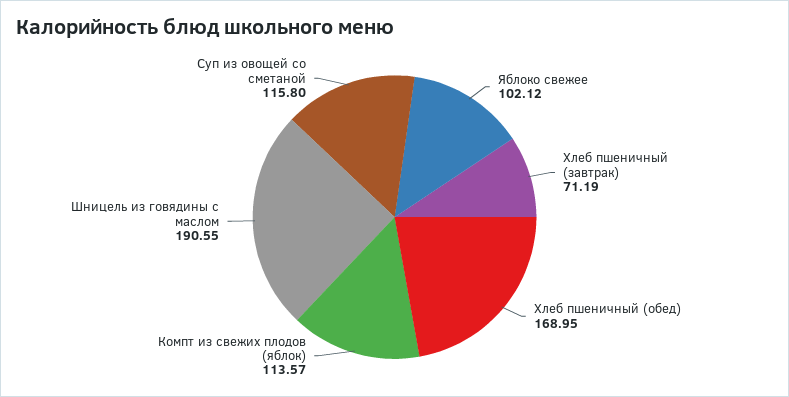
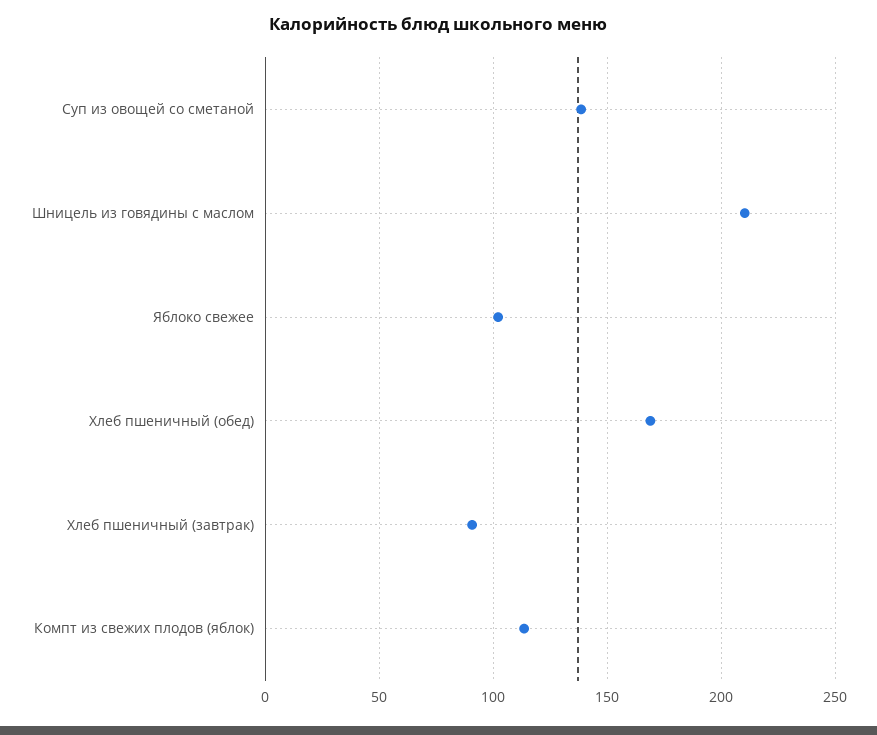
Хлеб пшеничный (завтрак): 71.19 -> 90
Шницель из говядины с маслом: 190.55 -> 210
Суп из овощей со сметаной: 115.8 -> 140

